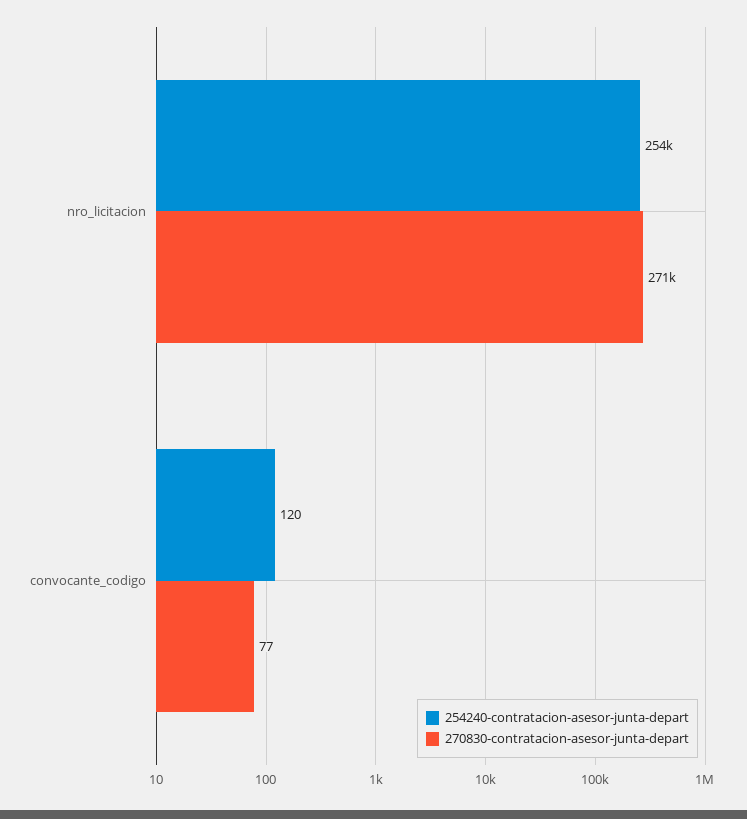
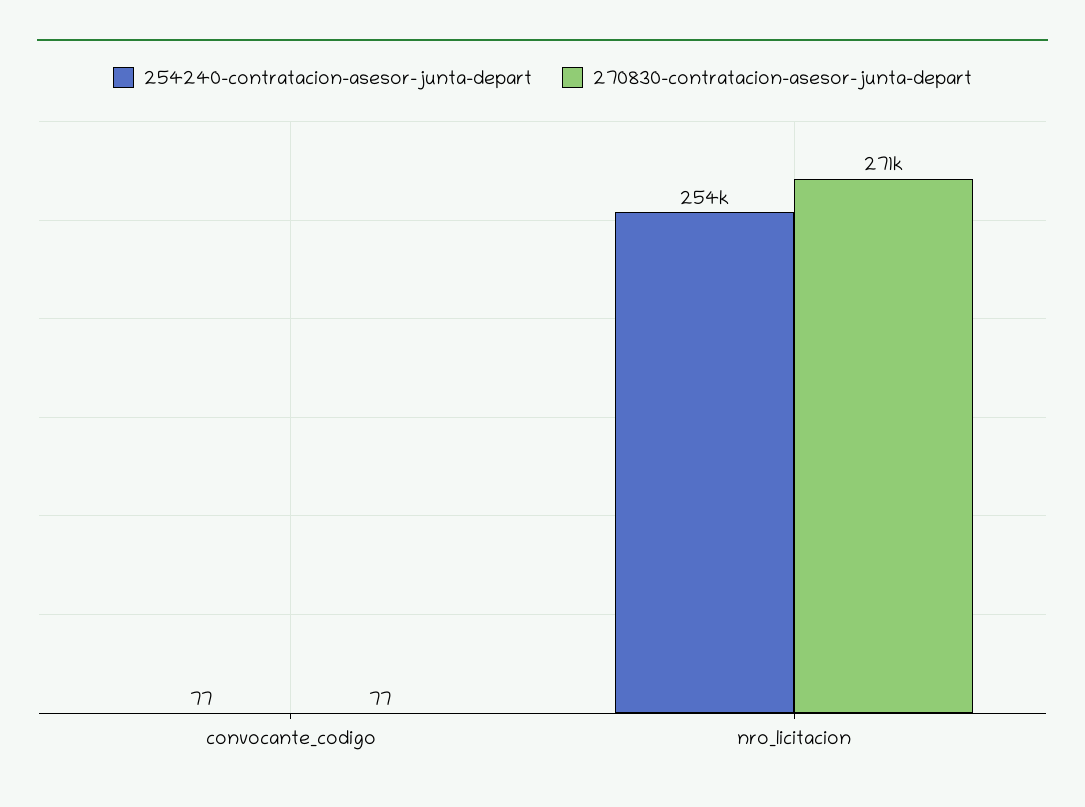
254240-contratacion-asesor-junta-depart, convocante_codigo: 120 -> 77

